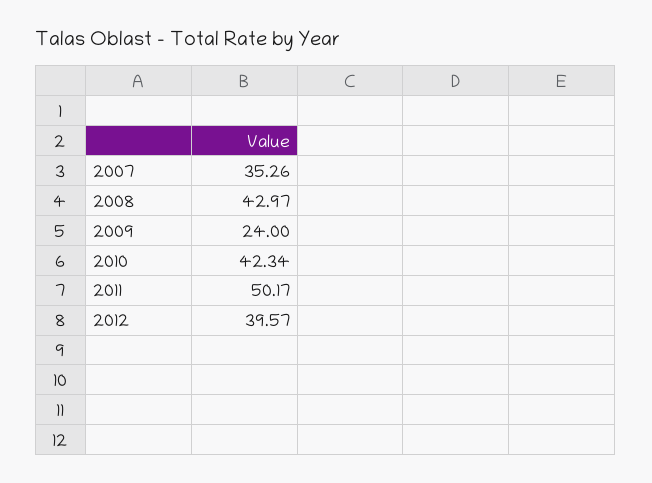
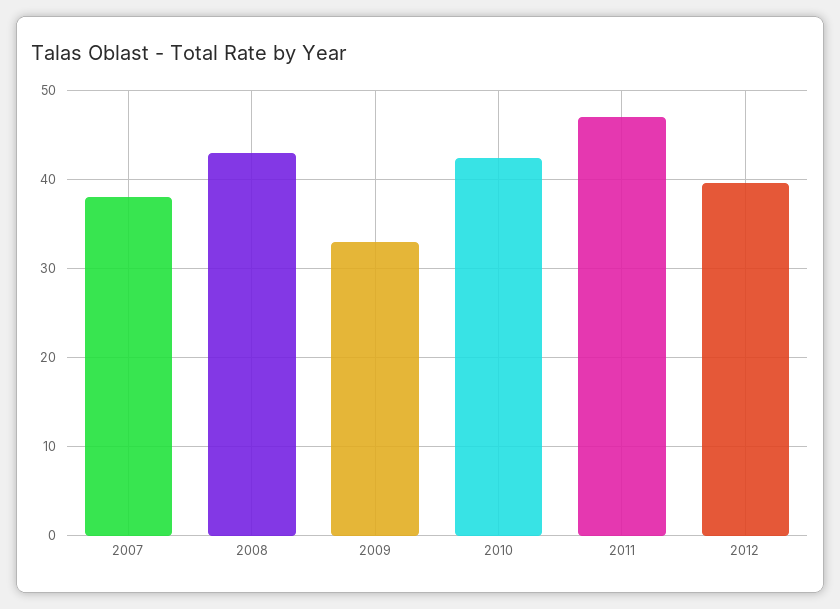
2007: 35.26 -> 38
2009: 24 -> 33
2011: 50.17 -> 47

